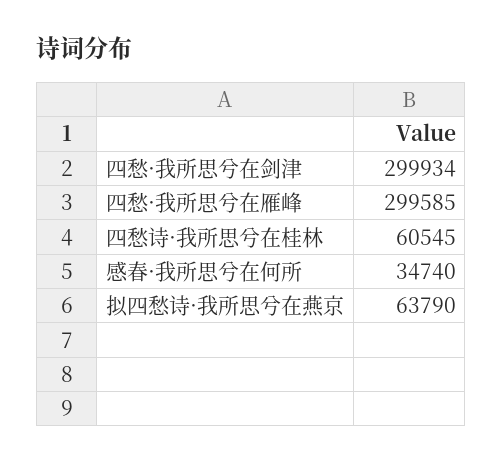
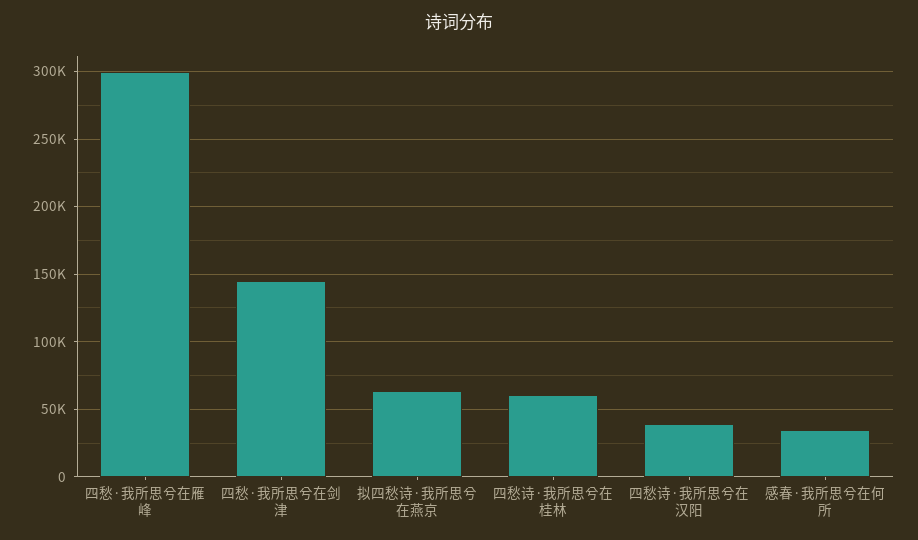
四愁·我所思兮在剑津: 299934 -> 145000
四愁诗·我所思兮在汉阳: none -> 40000

